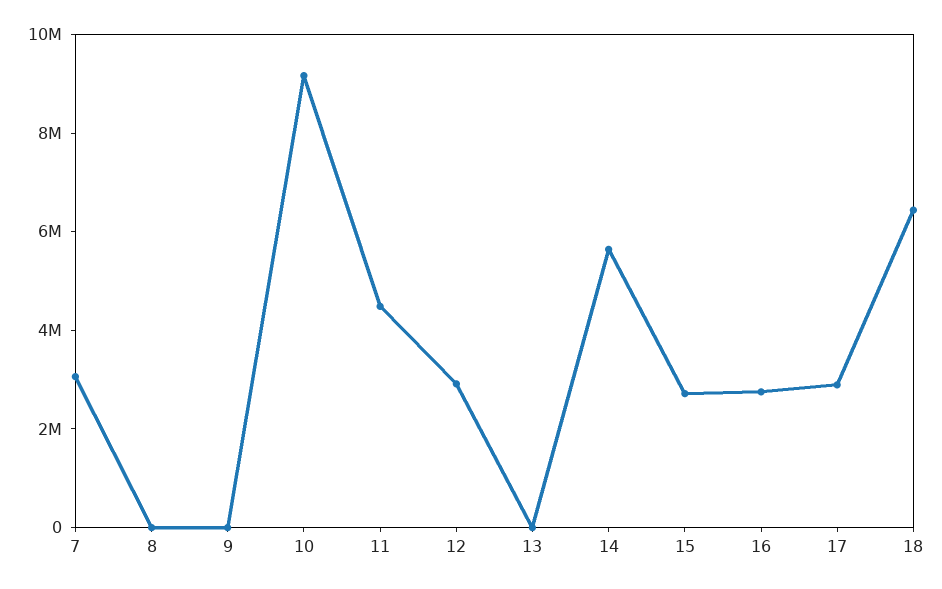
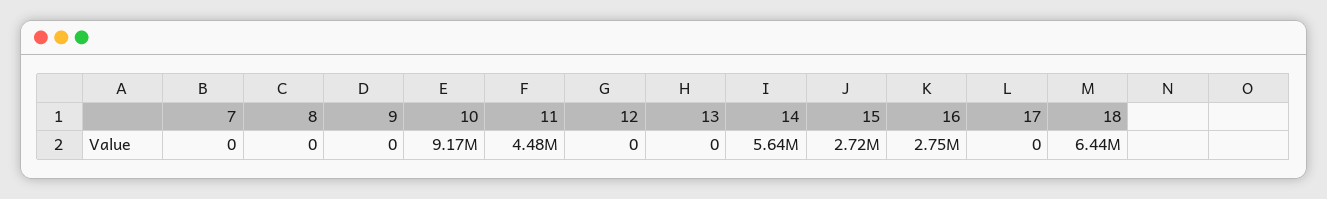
7: 3000000 -> 0
12: 3000000 -> 0
17: 3000000 -> 0

